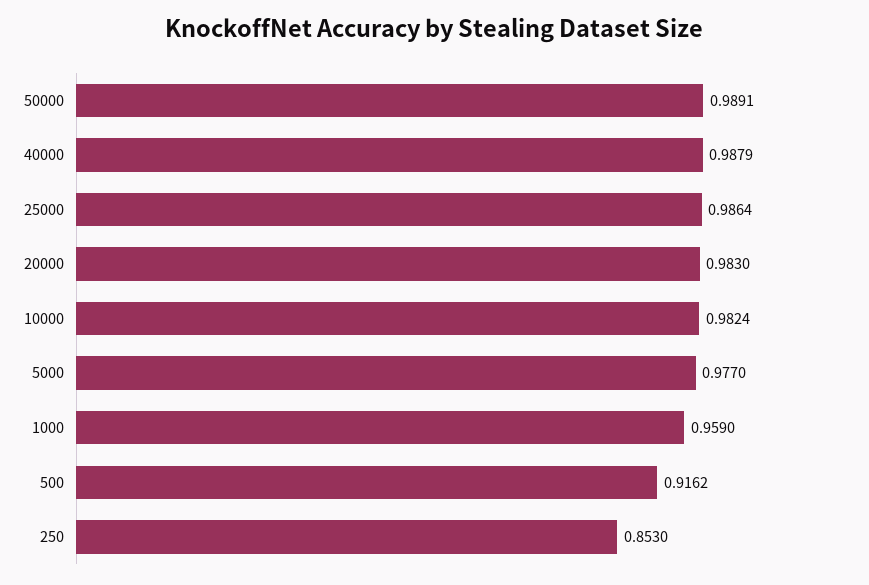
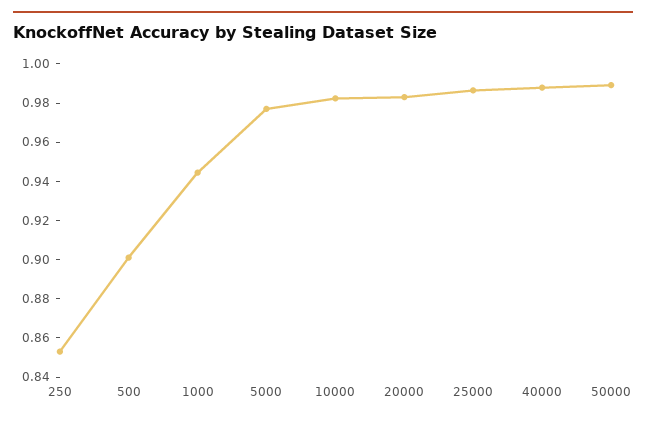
1000: 0.959 -> 0.945
500: 0.9162 -> 0.9

